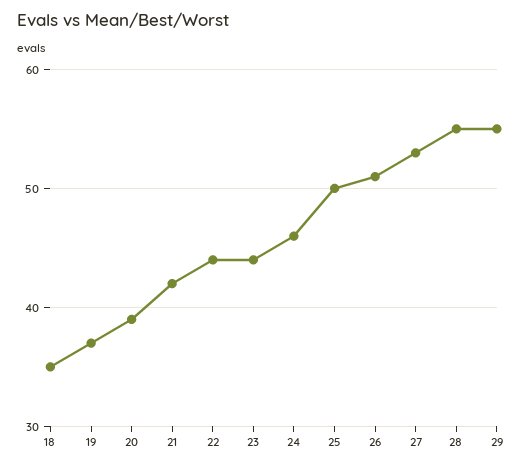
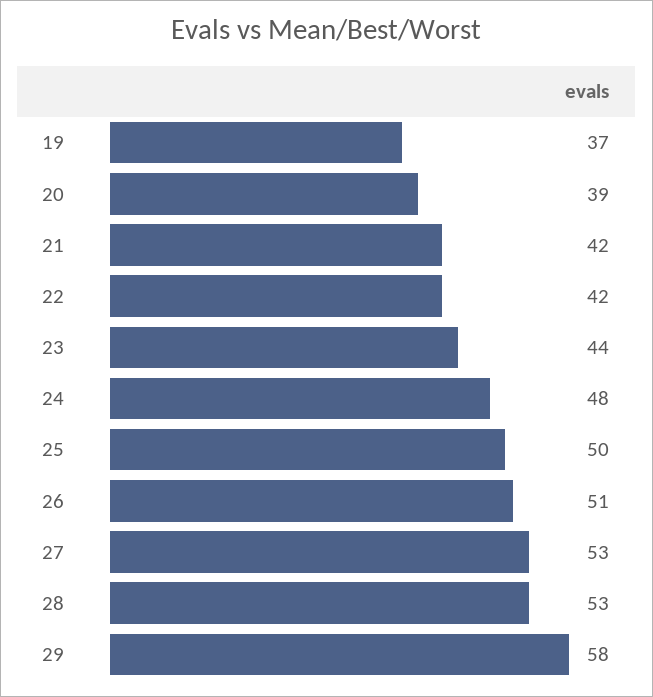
18: 35 -> none
22: 44 -> 42
24: 46 -> 48
28: 55 -> 53
29: 55 -> 58

